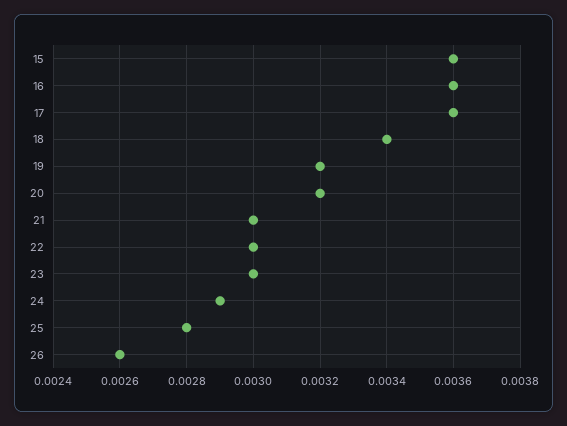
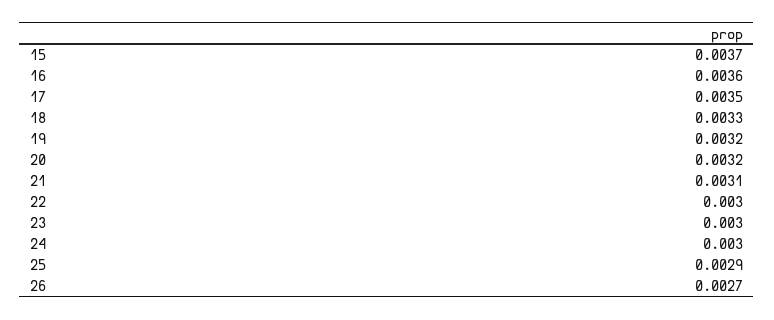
15: 0.0036 -> 0.0037
17: 0.0036 -> 0.0035
18: 0.0034 -> 0.0033
21: 0.003 -> 0.0031
24: 0.0029 -> 0.003
25: 0.0028 -> 0.0029
26: 0.0026 -> 0.0027

